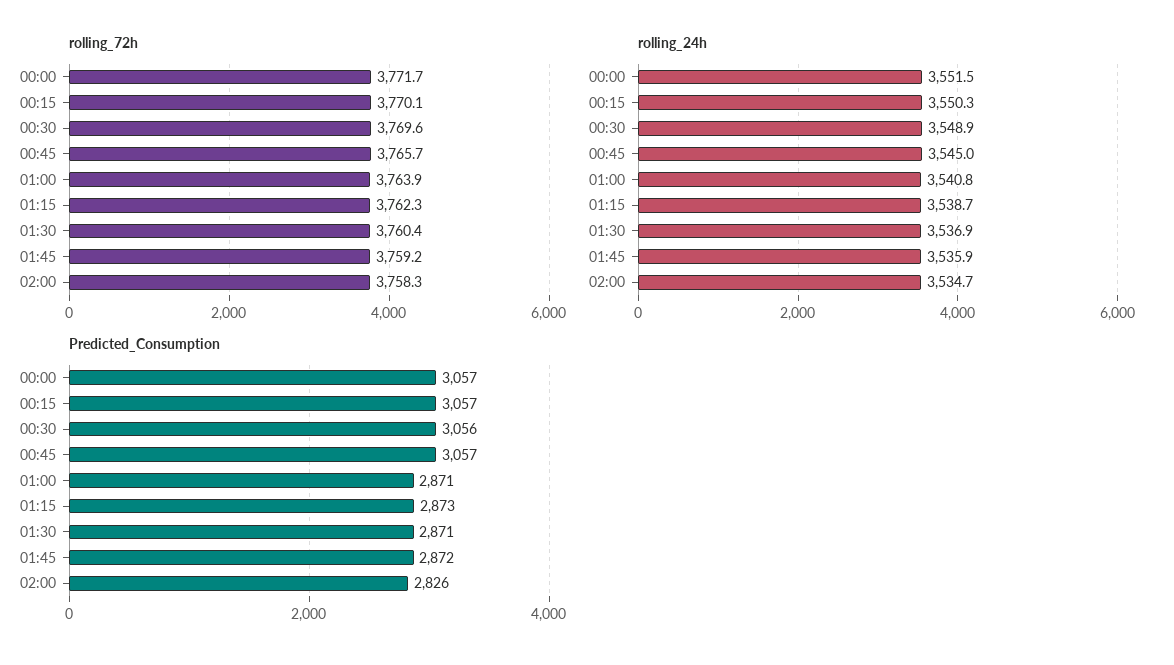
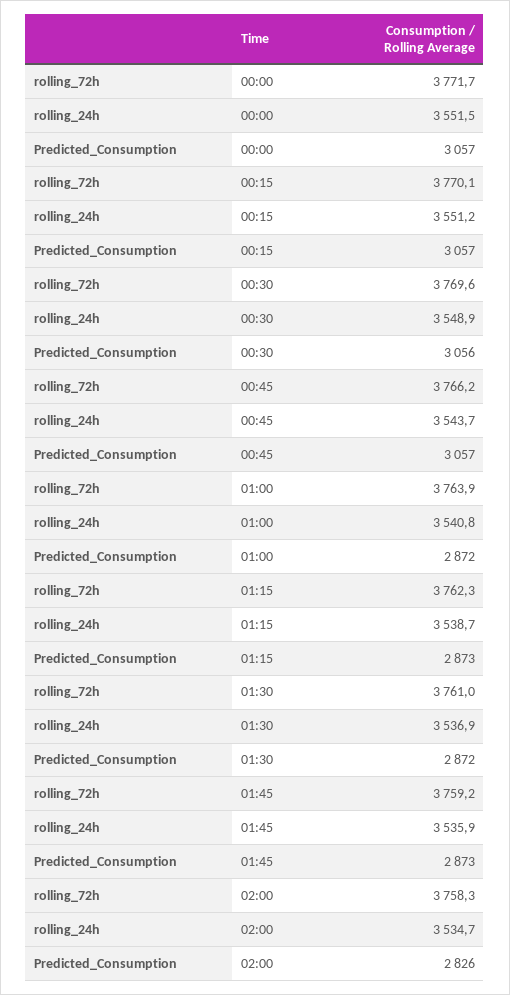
rolling_72h, 00:45: 3765.7 -> 3766.2
rolling_72h, 01:30: 3760.4 -> 3761
rolling_24h, 00:15: 3550.3 -> 3551.2
rolling_24h, 00:45: 3545 -> 3543.7
Predicted_Consumption, 01:00: 2871 -> 2872
Predicted_Consumption, 01:30: 2871 -> 2872
Predicted_Consumption, 01:45: 2872 -> 2873

